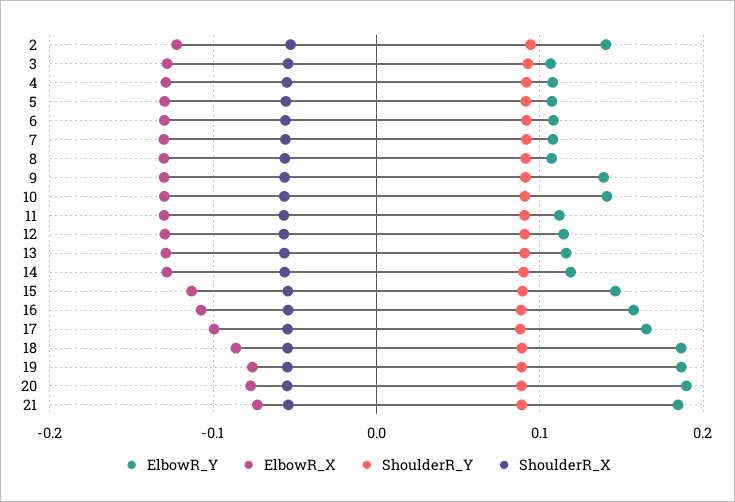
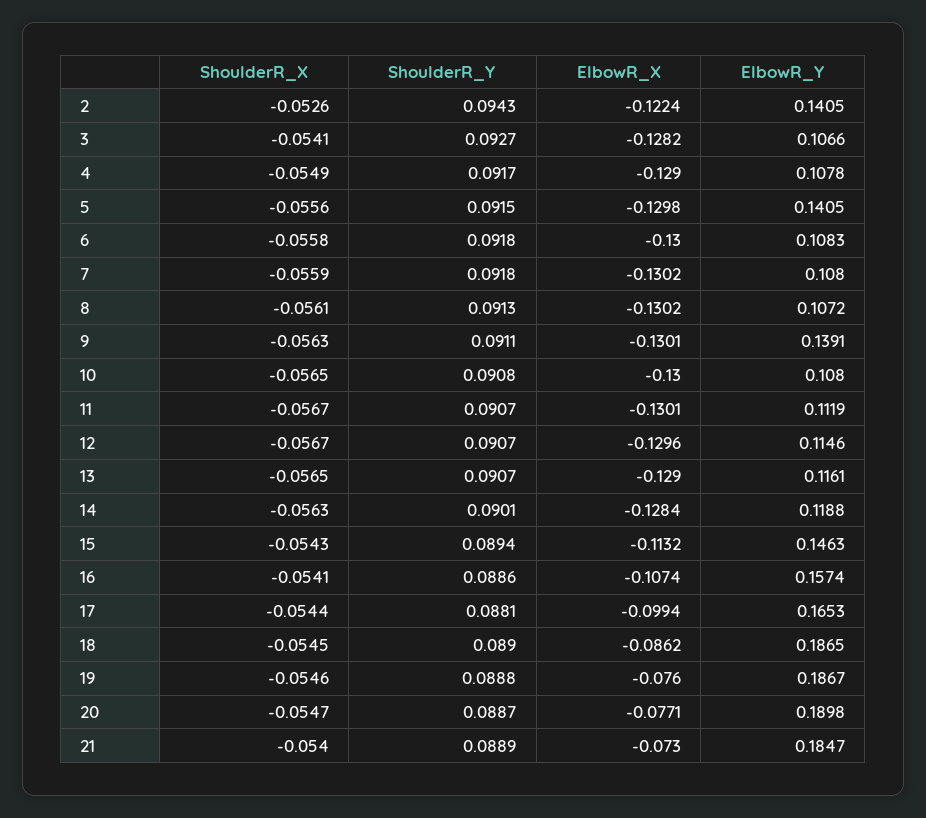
ElbowR_Y, 5: 0.11 -> 0.1405
ElbowR_Y, 10: 0.14 -> 0.108

